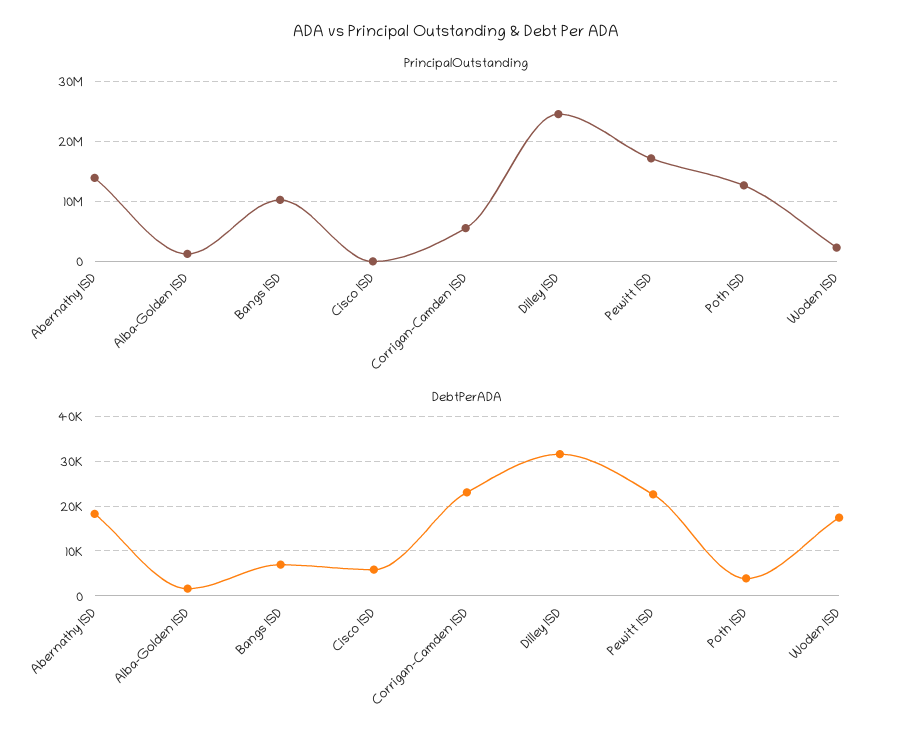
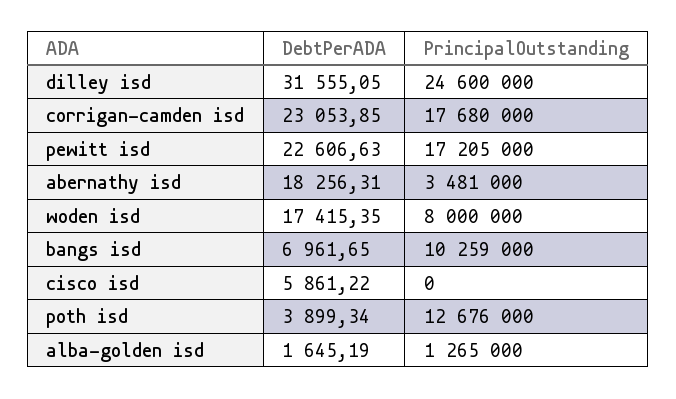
PrincipalOutstanding, Abernathy ISD: 14000000 -> 3481000
PrincipalOutstanding, Corrigan-Camden ISD: 6000000 -> 17680000
PrincipalOutstanding, Woden ISD: 2000000 -> 8000000

